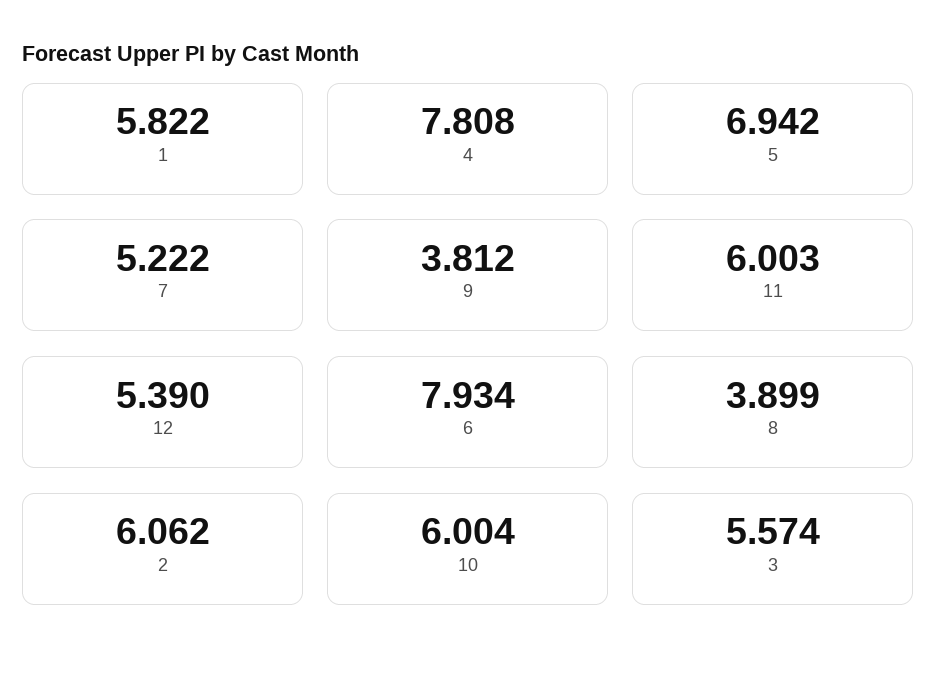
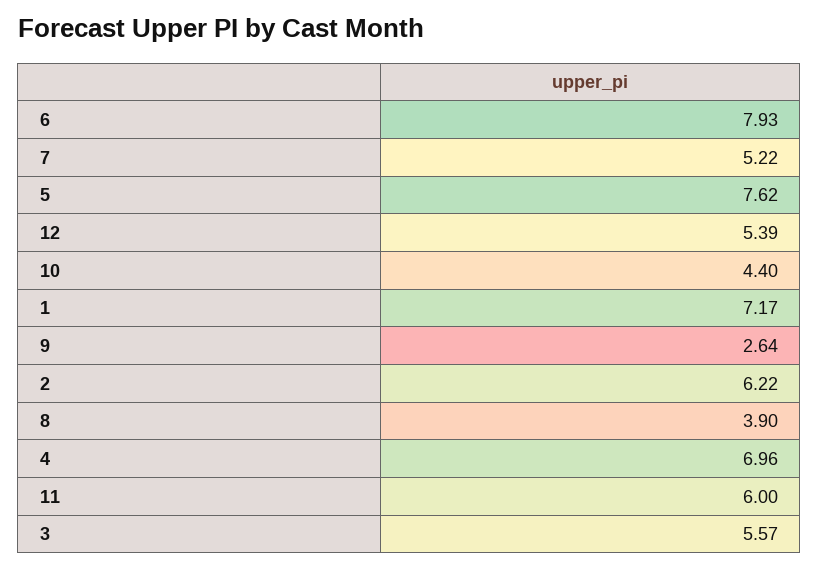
1: 5.822 -> 7.17
4: 7.808 -> 6.96
5: 6.942 -> 7.62
9: 3.812 -> 2.64
2: 6.062 -> 6.22
10: 6.004 -> 4.4

